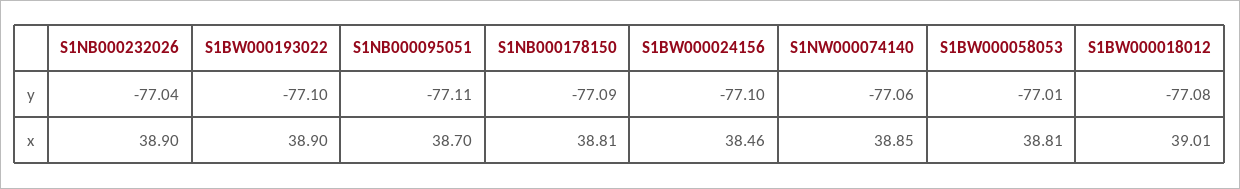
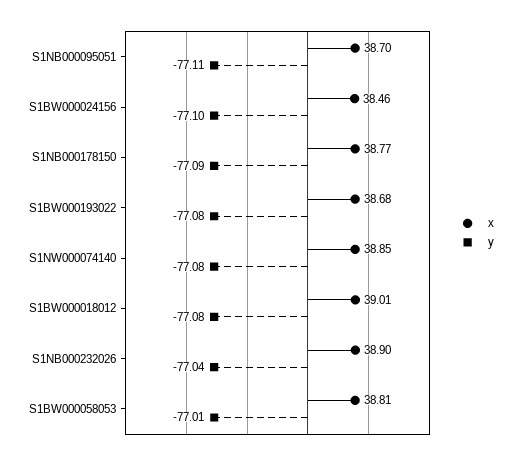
y, S1BW000193022: -77.1 -> -77.08
y, S1NW000074140: -77.06 -> -77.08
x, S1BW000193022: 38.9 -> 38.68
x, S1NB000178150: 38.81 -> 38.77

